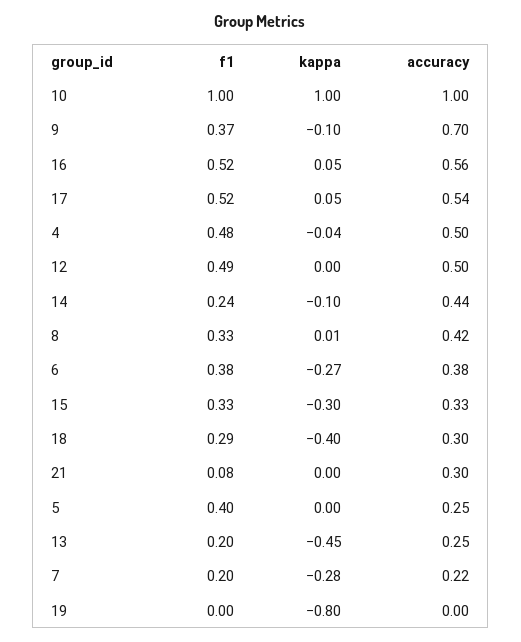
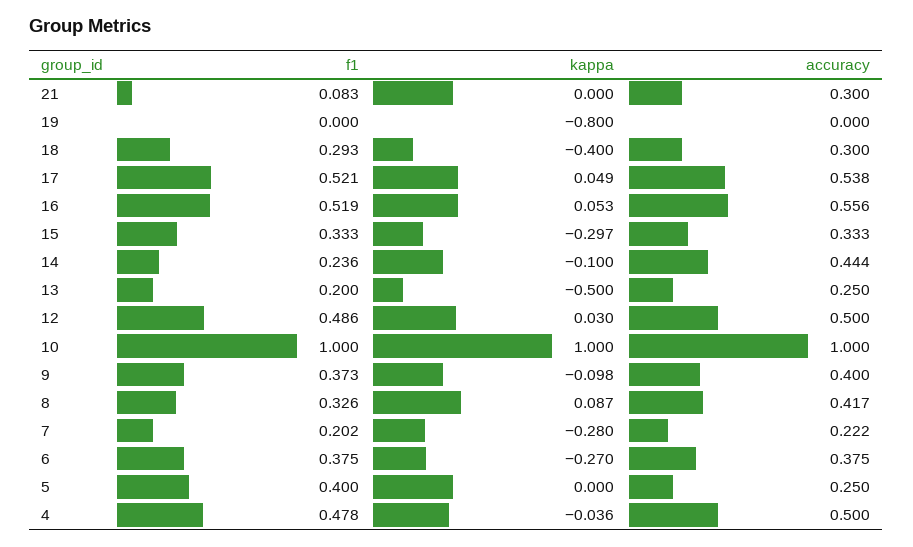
accuracy, 9: 0.7 -> 0.4
kappa, 12: 0 -> 0.03
kappa, 8: 0.01 -> 0.087
kappa, 13: -0.45 -> -0.5

